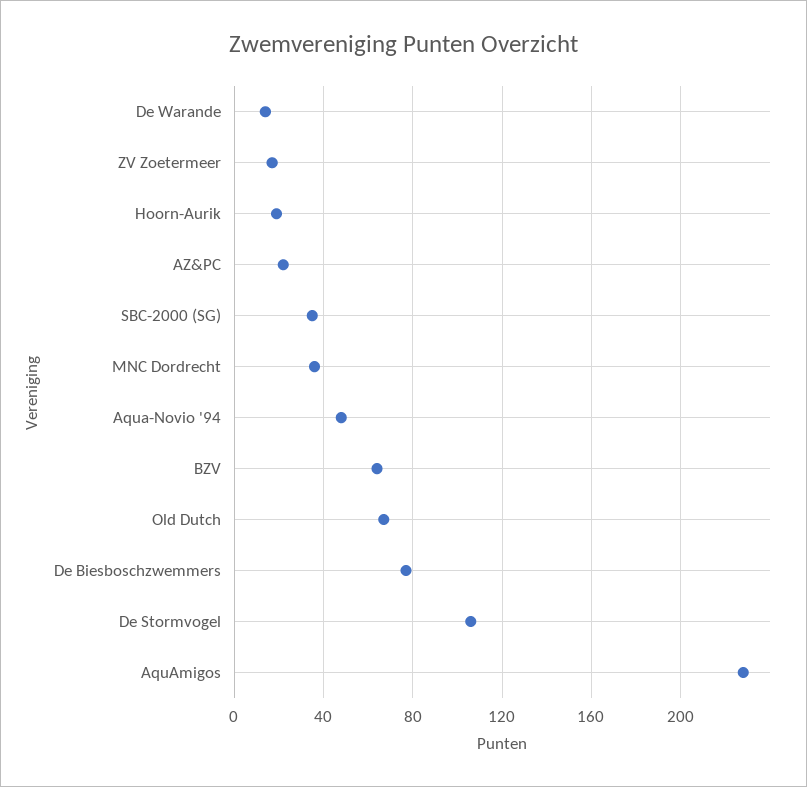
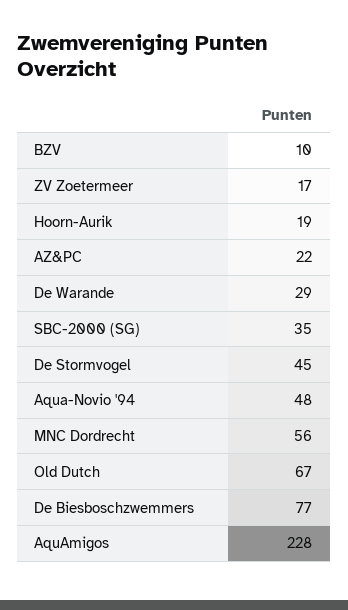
De Warande: 15 -> 29
MNC Dordrecht: 35 -> 56
BZV: 65 -> 10
De Stormvogel: 105 -> 45

